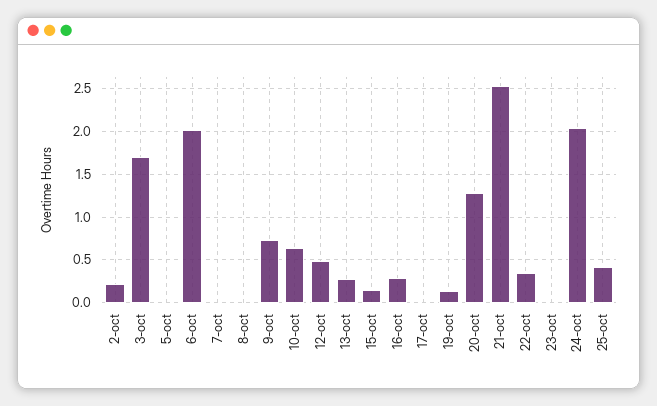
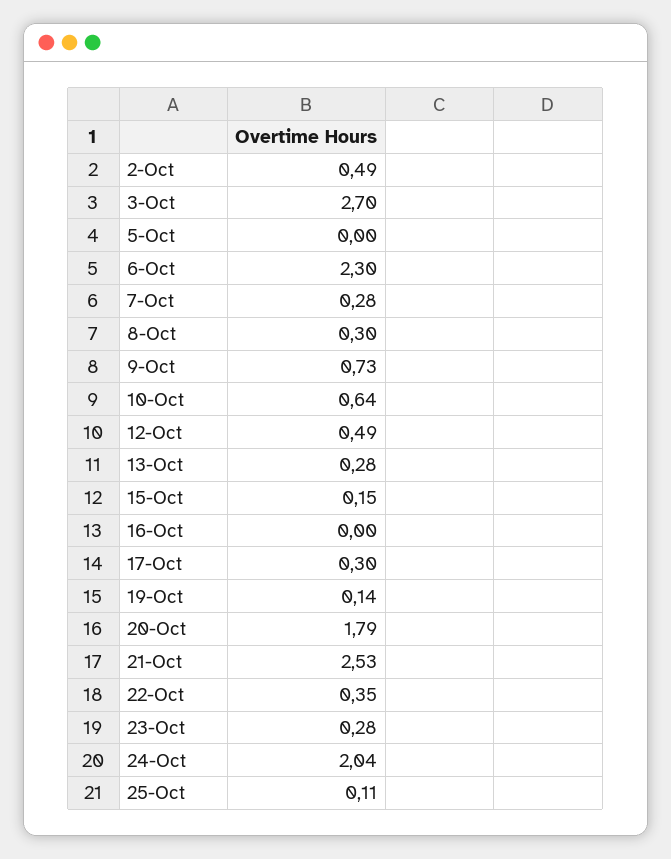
2-oct: 0.2 -> 0.49
3-oct: 1.7 -> 2.7
6-oct: 2 -> 2.3
7-oct: 0 -> 0.28
8-oct: 0 -> 0.3
16-oct: 0.3 -> 0
17-oct: 0 -> 0.3
20-oct: 1.3 -> 1.79
23-oct: 0 -> 0.28
25-oct: 0.4 -> 0.11

